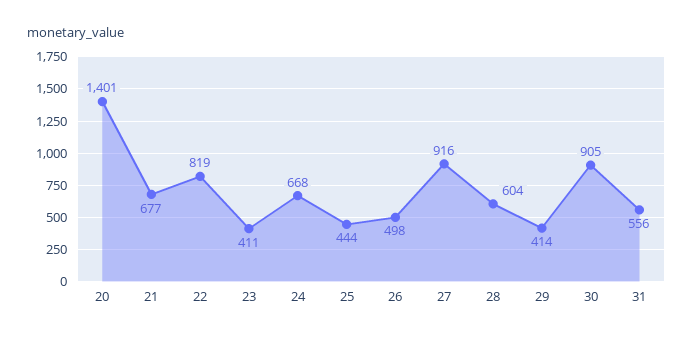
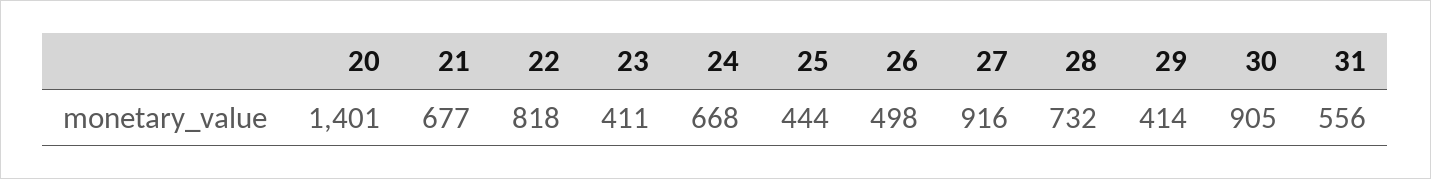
22: 819 -> 818
28: 604 -> 732

